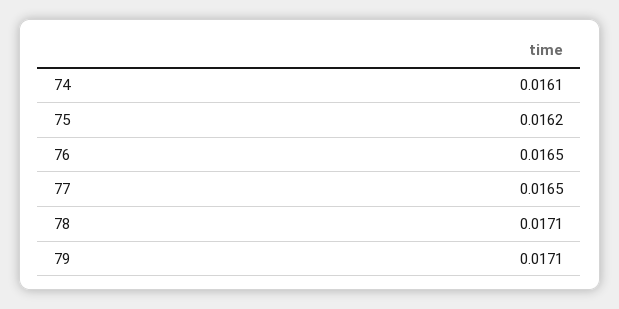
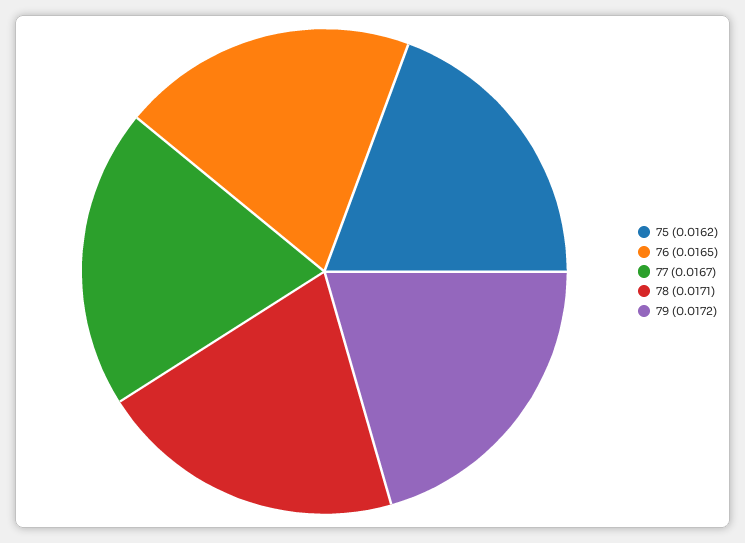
74: 0.0161 -> none
77: 0.0165 -> 0.0167
79: 0.0171 -> 0.0172

